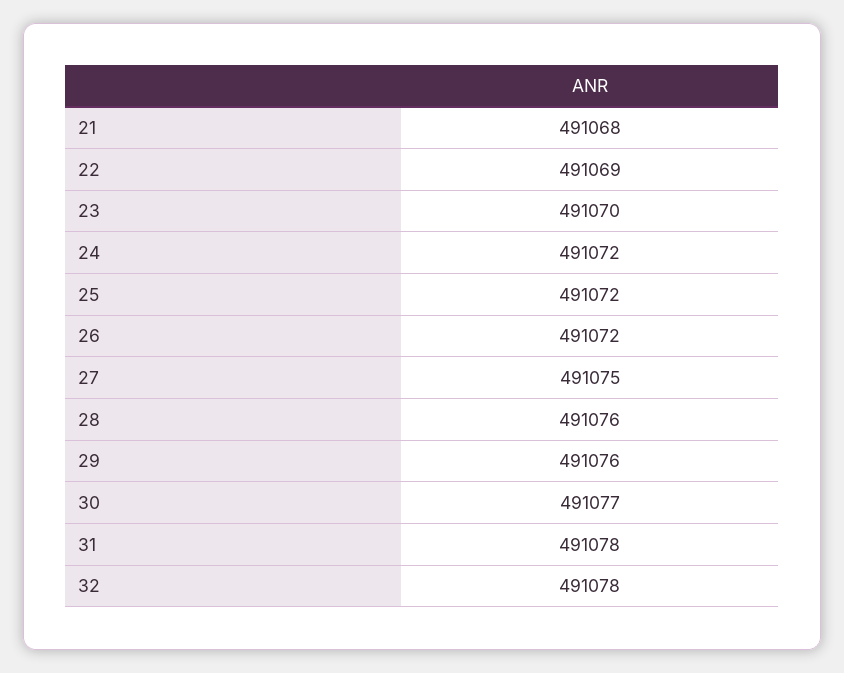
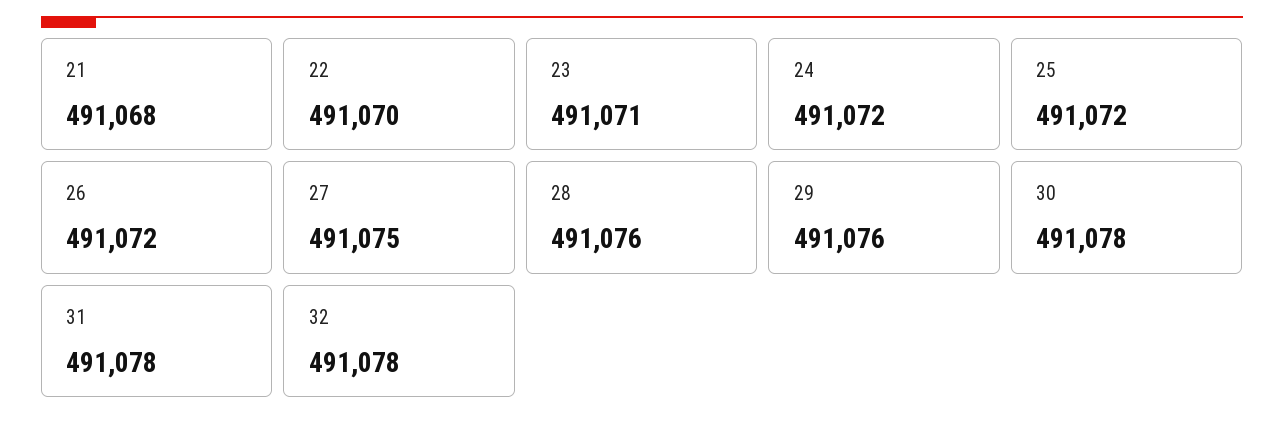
22: 491069 -> 491070
23: 491070 -> 491071
30: 491077 -> 491078

